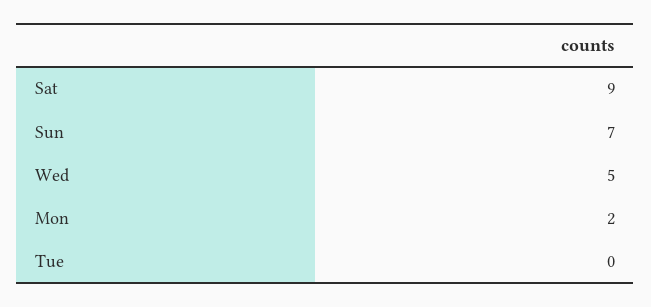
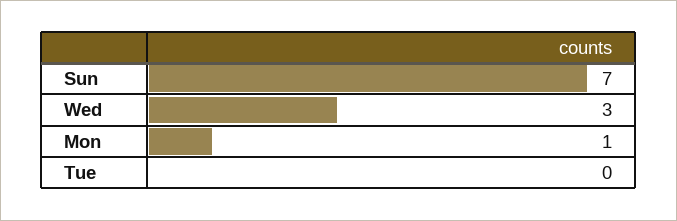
Sat: 9 -> none
Wed: 5 -> 3
Mon: 2 -> 1

